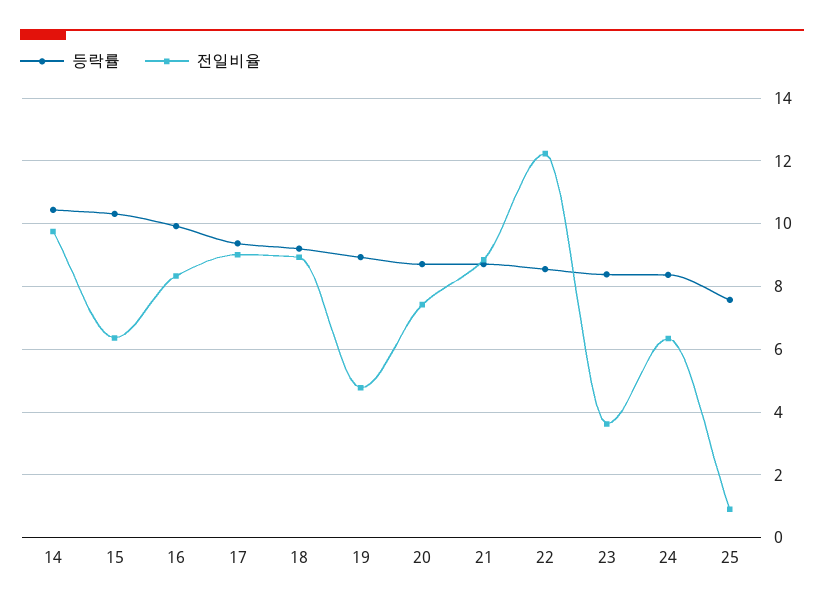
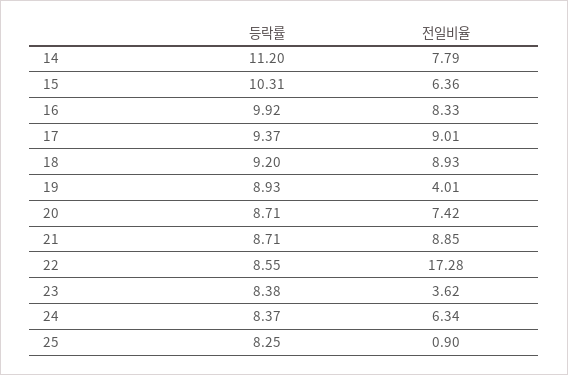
등락률, 14: 10.4 -> 11.2
전일비율, 14: 9.8 -> 7.79
전일비율, 19: 4.8 -> 4.01
전일비율, 22: 12.2 -> 17.28
등락률, 25: 7.6 -> 8.25

